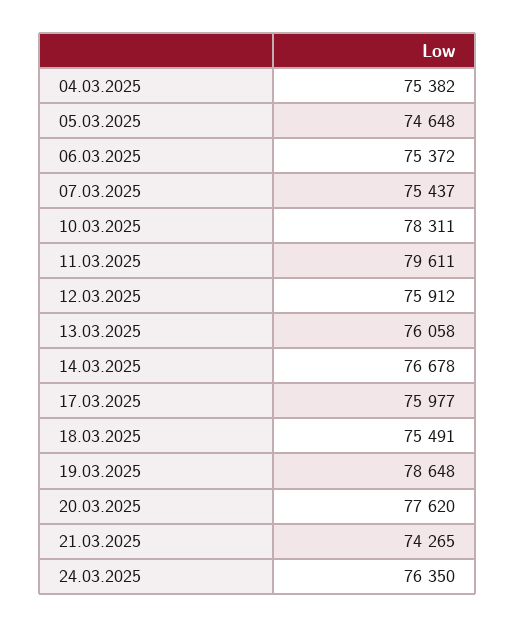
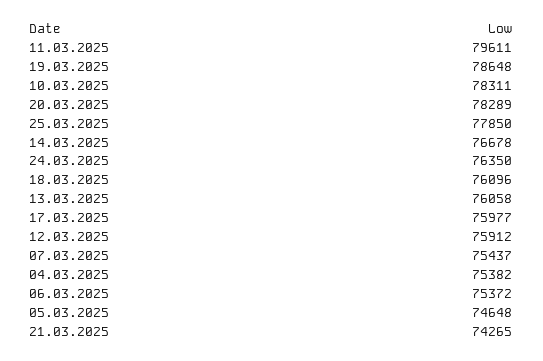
18.03.2025: 75491 -> 76096
20.03.2025: 77620 -> 78289
25.03.2025: none -> 77850

